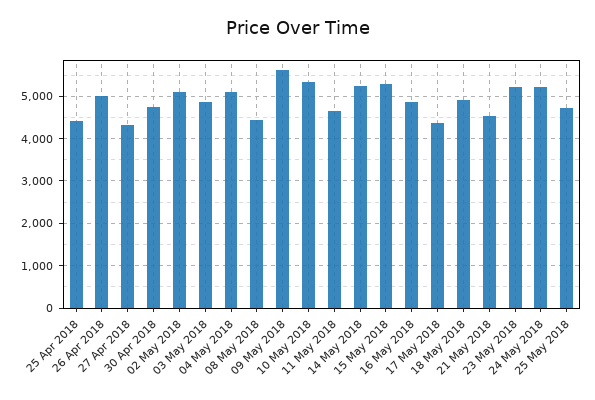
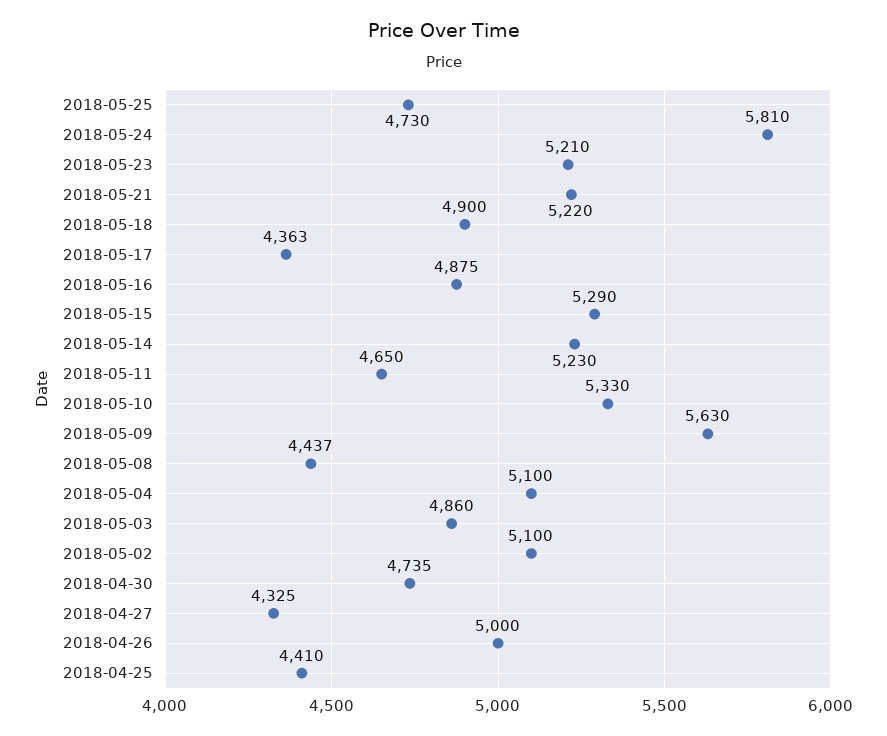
21 May 2018: 4600 -> 5220
24 May 2018: 5200 -> 5810

